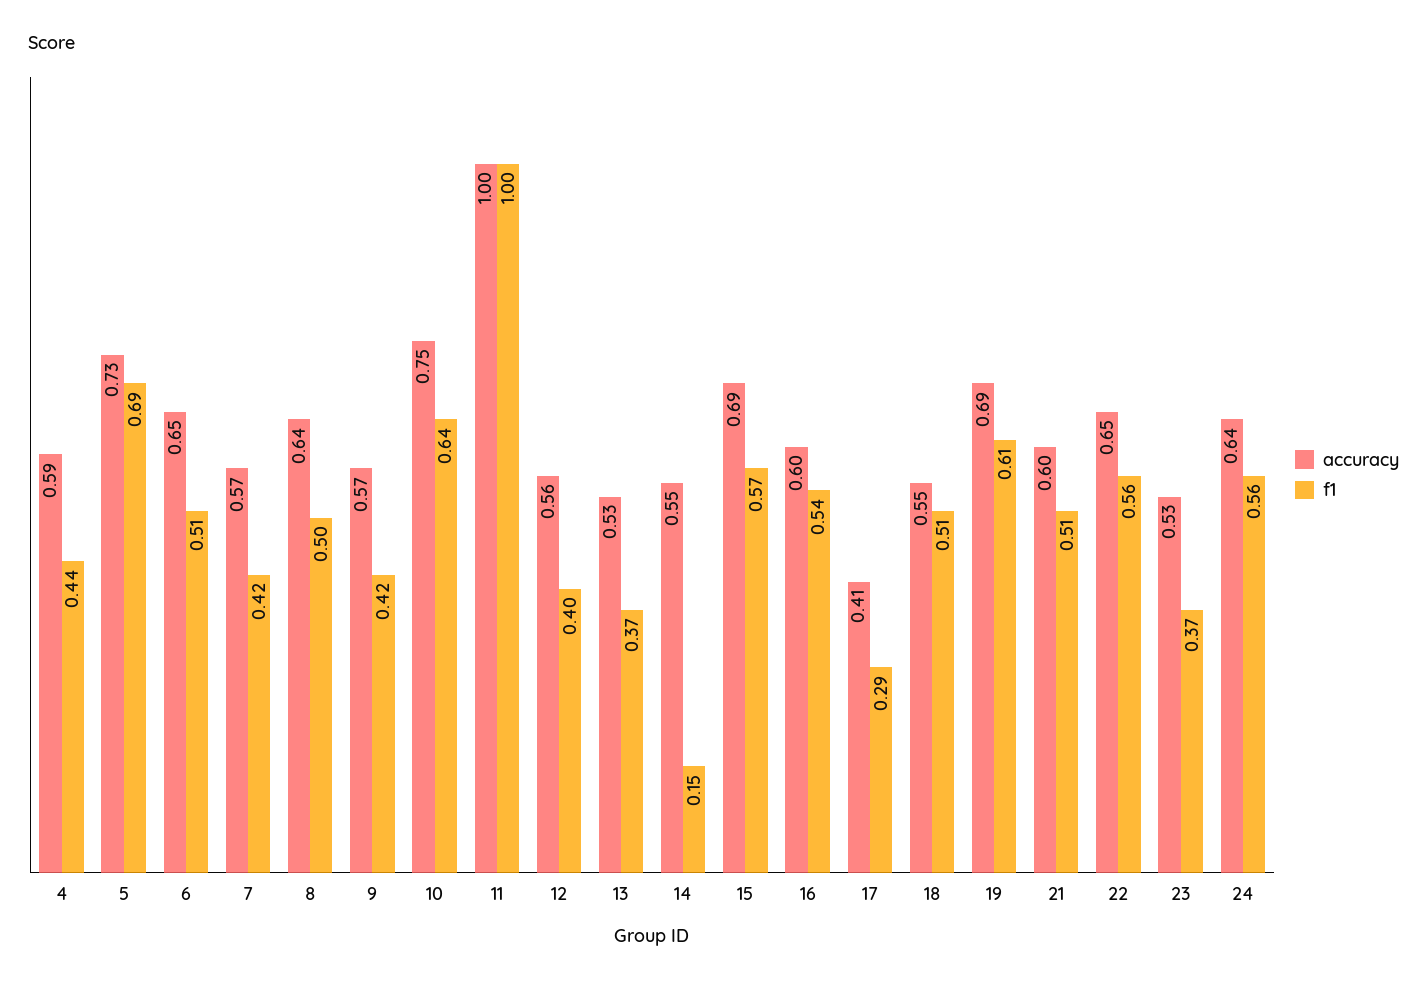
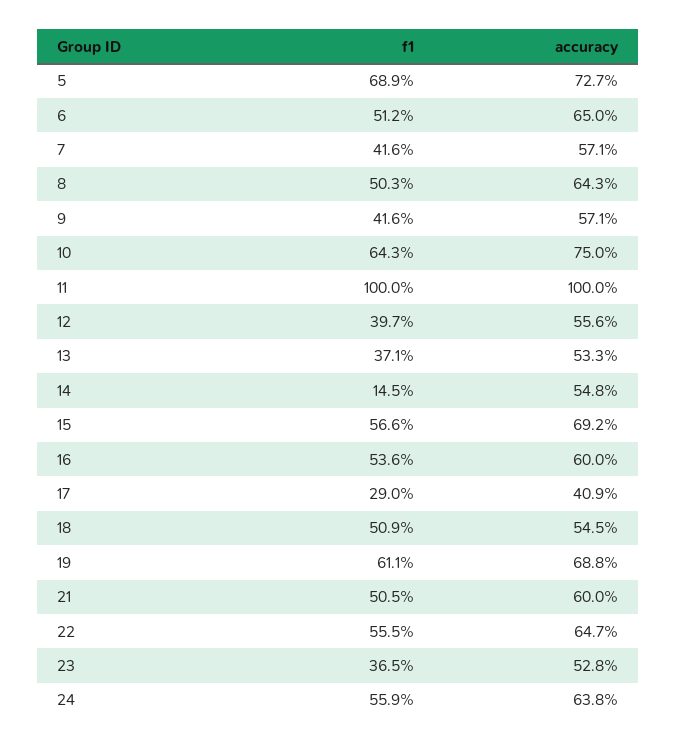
accuracy, 4: 0.59 -> none
f1, 4: 0.44 -> none

